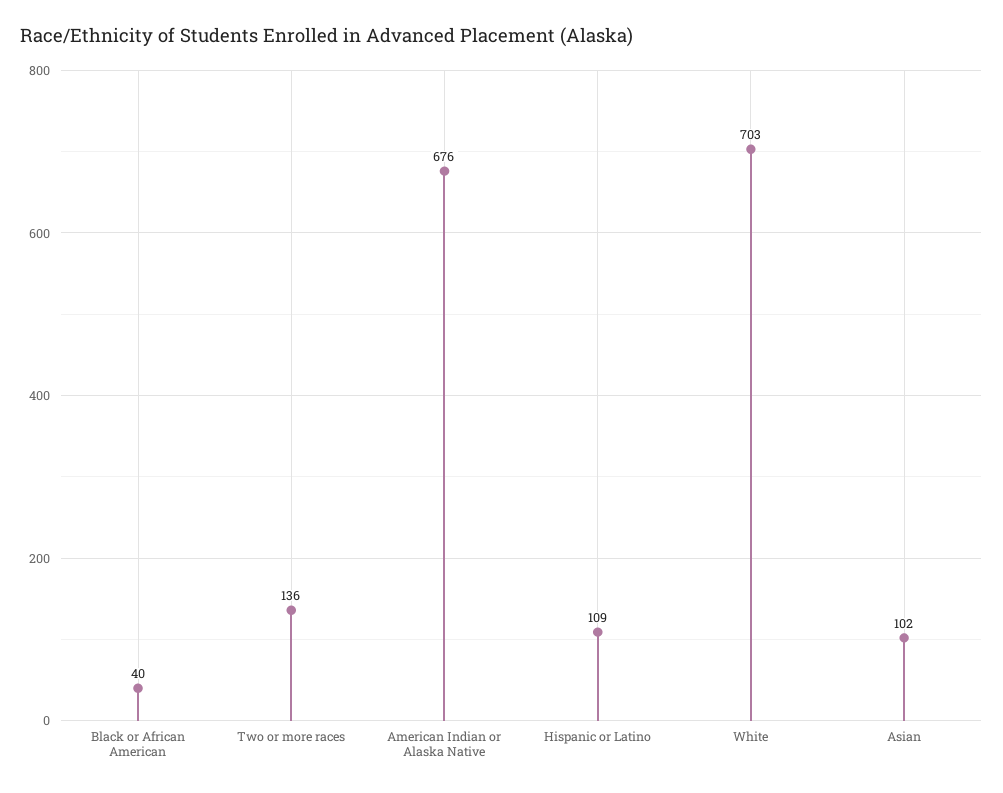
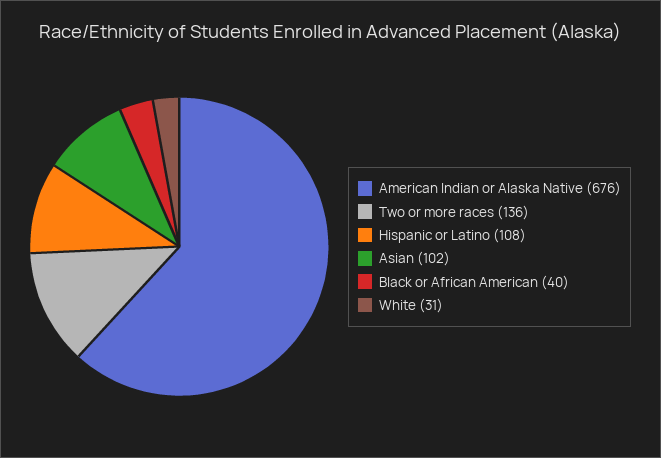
Hispanic or Latino: 109 -> 108
White: 703 -> 31

